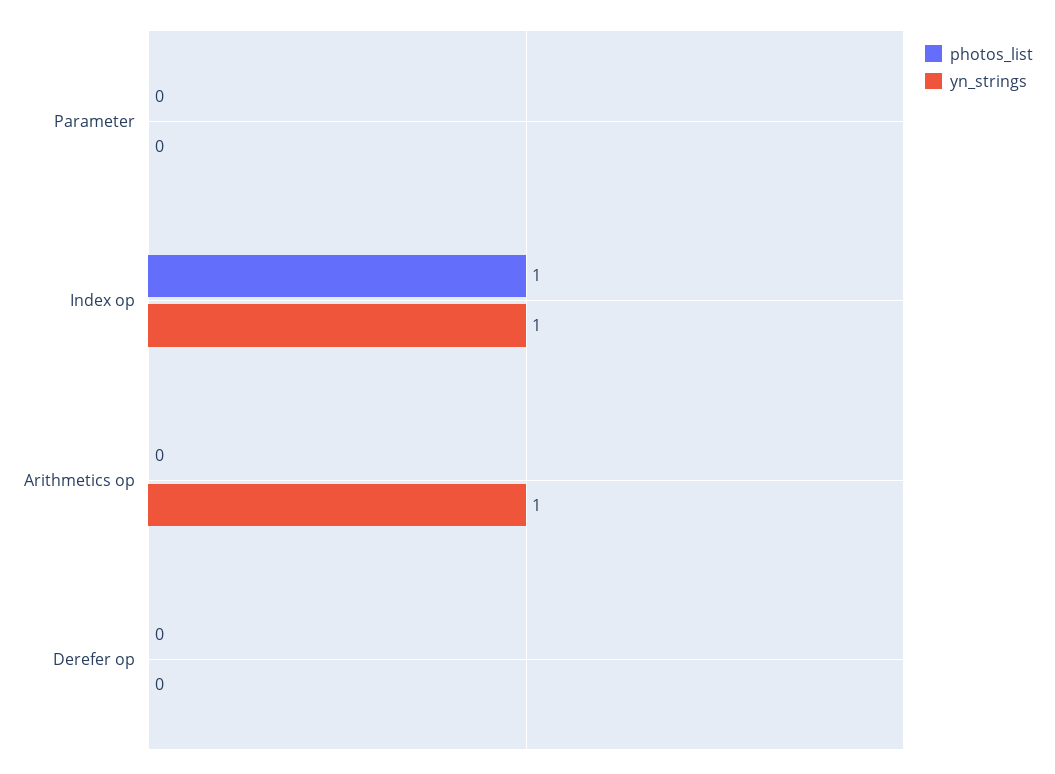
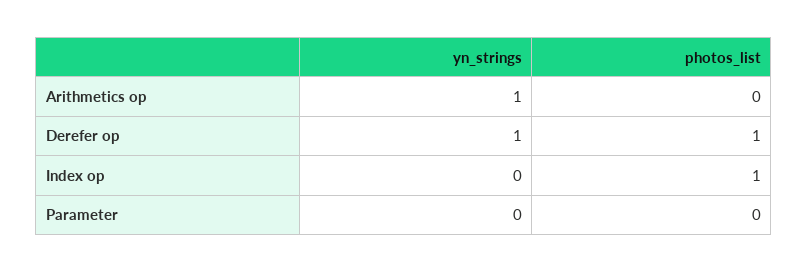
yn_strings, Index op: 1 -> 0
photos_list, Derefer op: 0 -> 1
yn_strings, Derefer op: 0 -> 1

